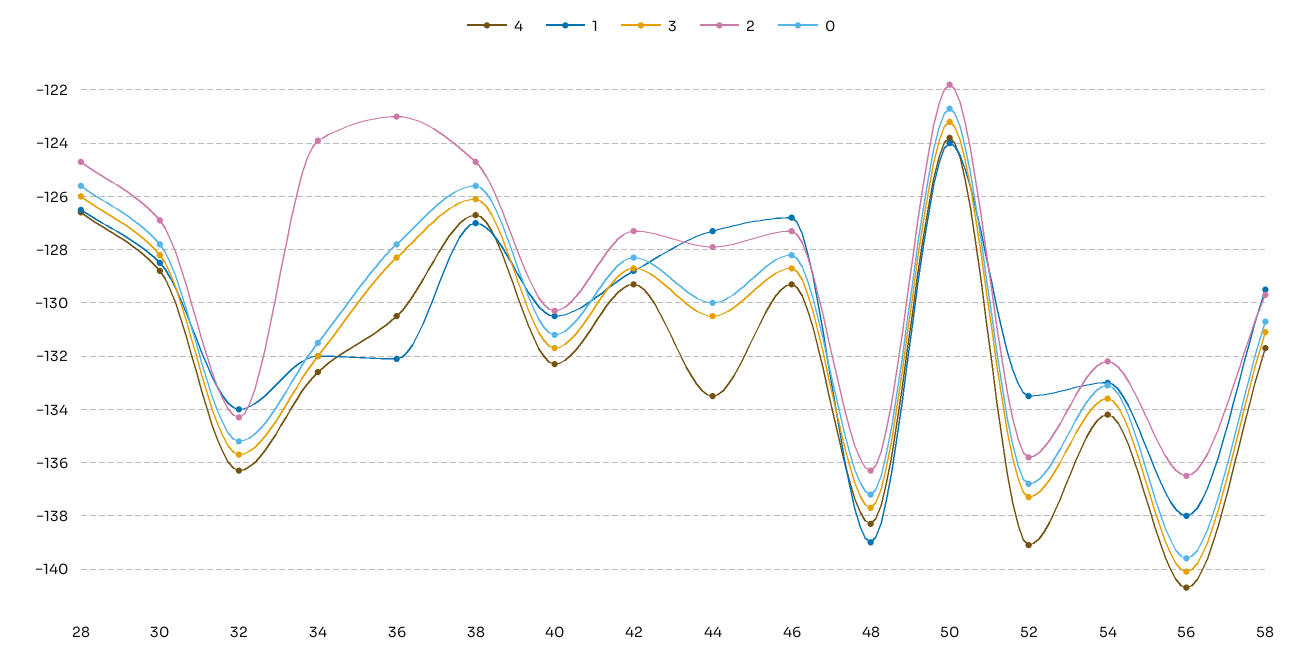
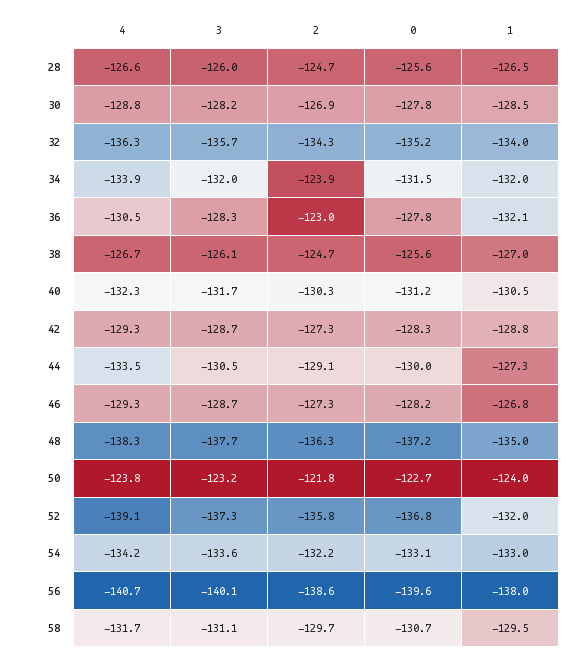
4, 34: -132.5 -> -133.9
2, 44: -128 -> -129.1
1, 48: -139 -> -135
1, 52: -133.5 -> -132
2, 56: -136.5 -> -138.6

